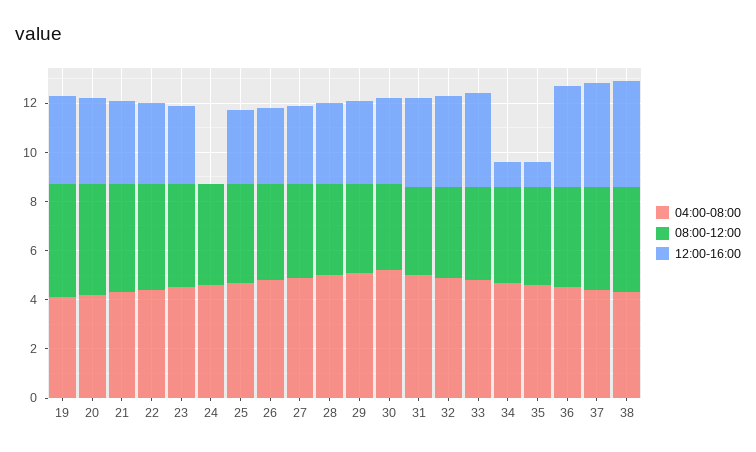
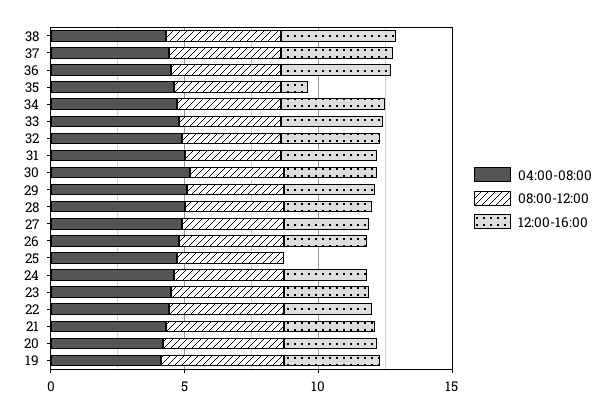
12:00-16:00, 24: 0 -> 3
12:00-16:00, 25: 3 -> 0
12:00-16:00, 34: 1 -> 4

